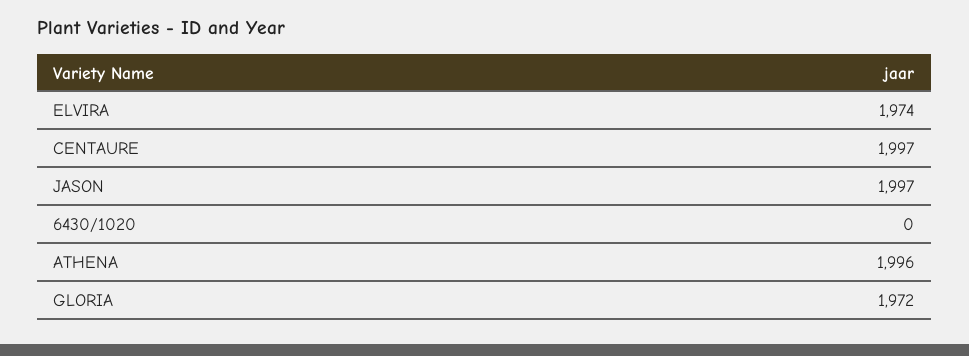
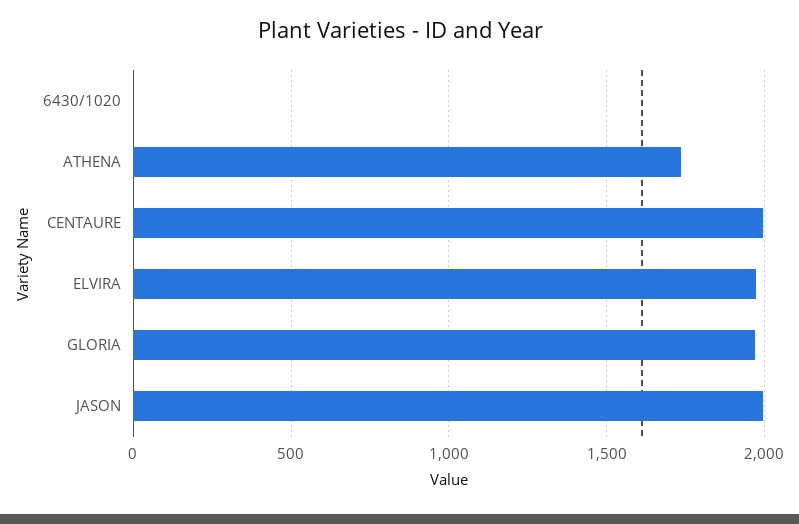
ATHENA: 1996 -> 1750

